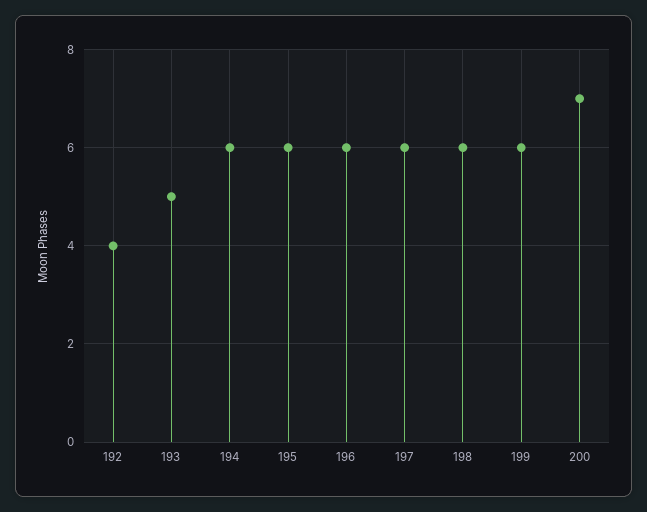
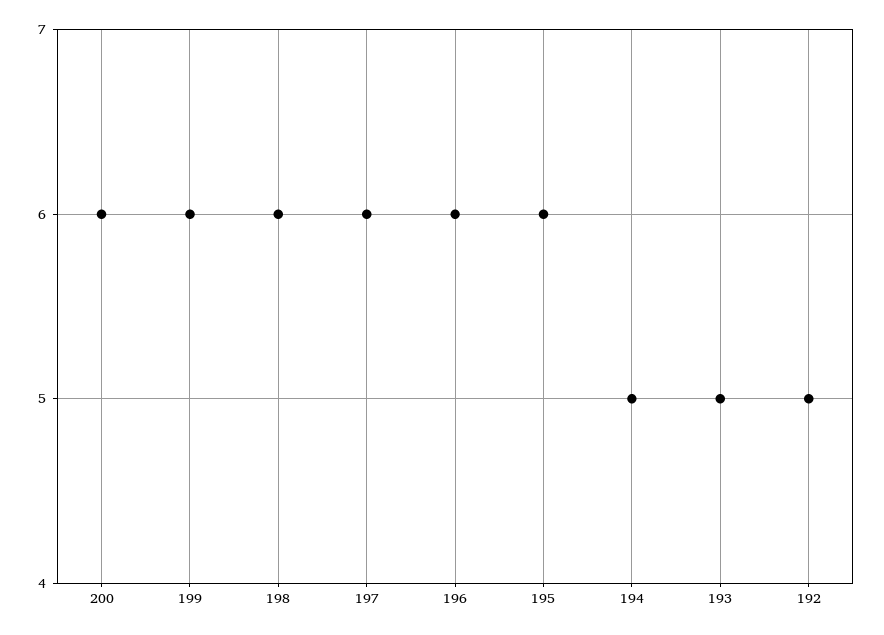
192: 4 -> 5
194: 6 -> 5
200: 7 -> 6

